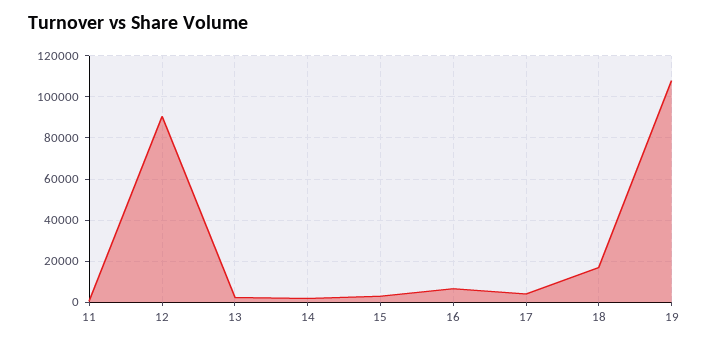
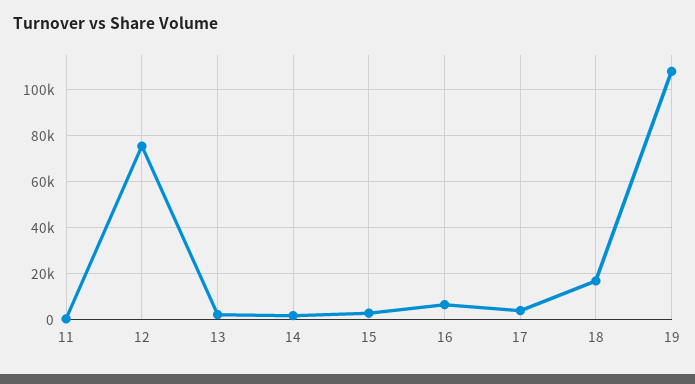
12: 90000 -> 75000

